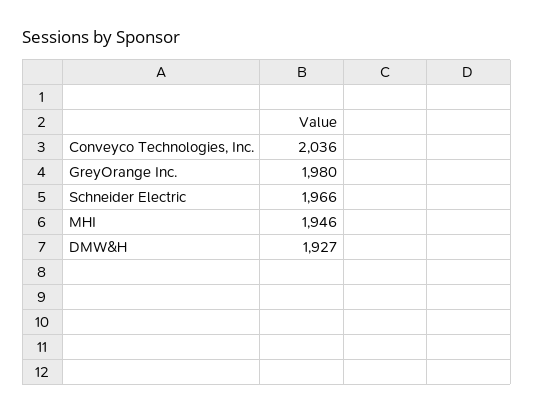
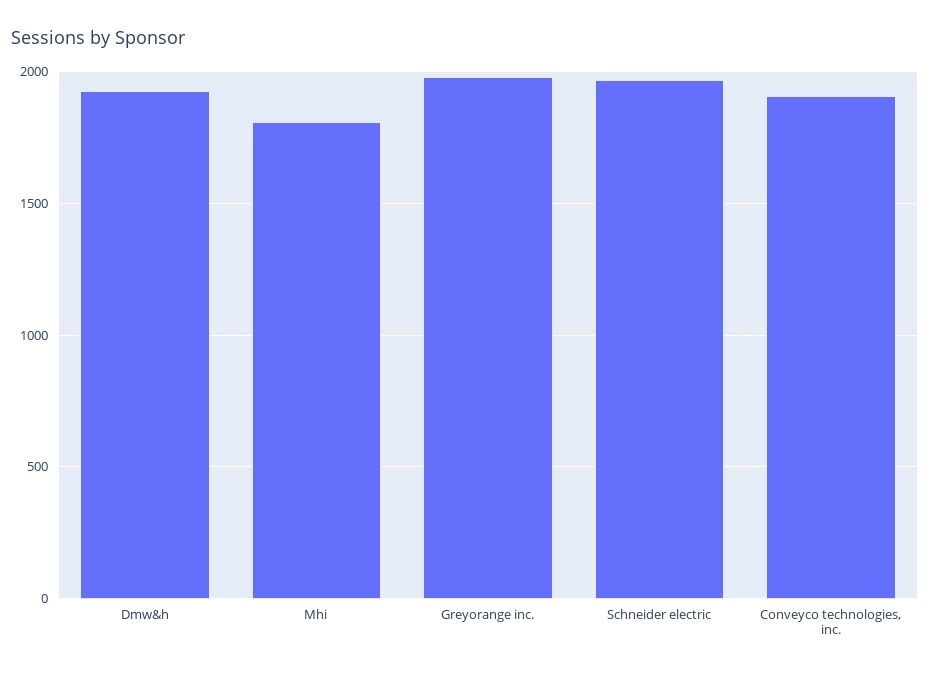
Conveyco Technologies, Inc.: 2036 -> 1900
MHI: 1946 -> 1800

